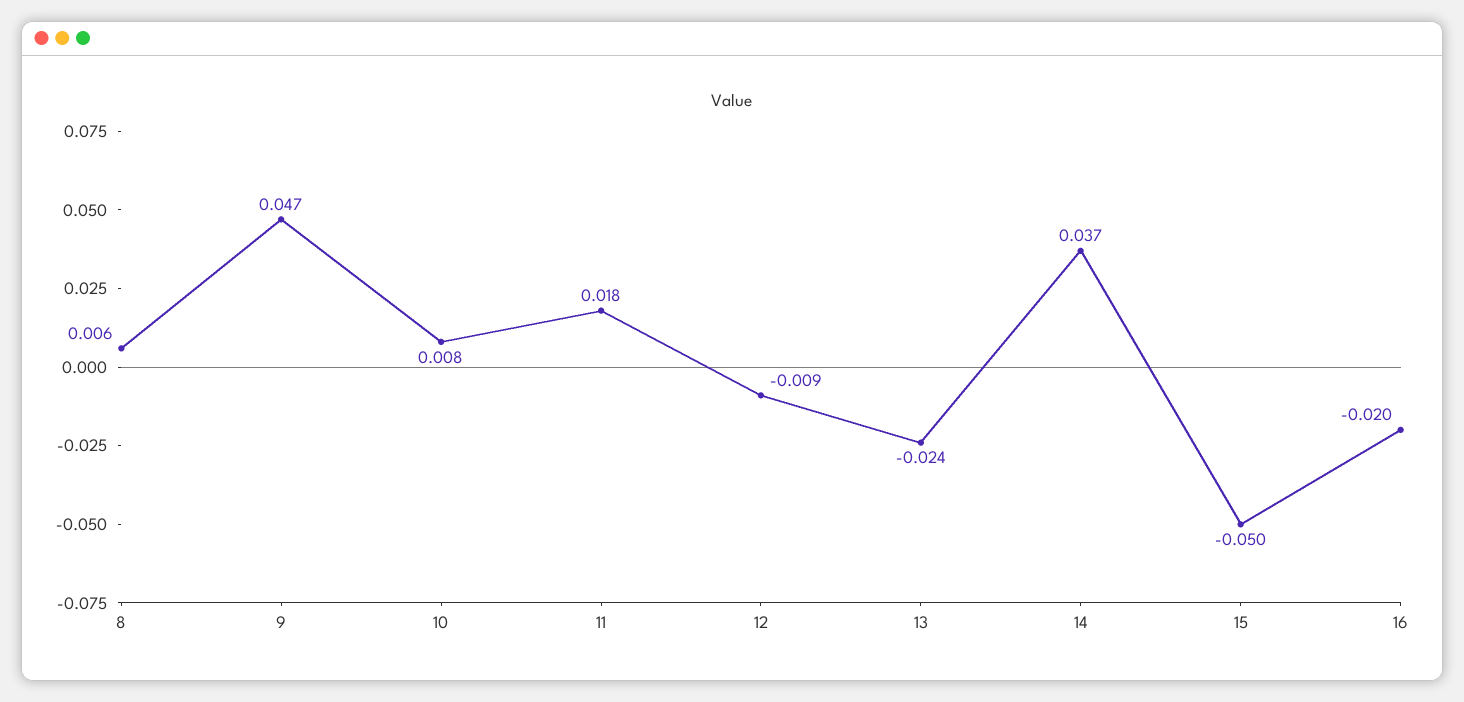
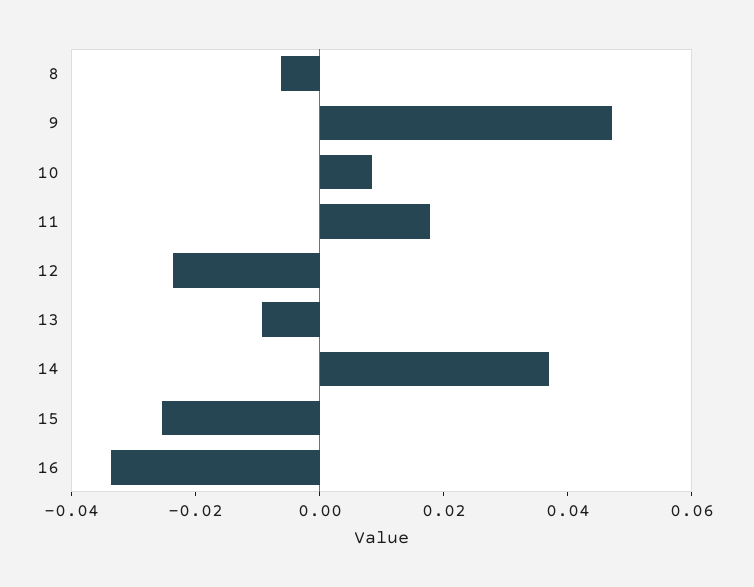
8: 0.006 -> -0.005
12: -0.009 -> -0.025
13: -0.024 -> -0.01
15: -0.05 -> -0.025
16: -0.02 -> -0.035

